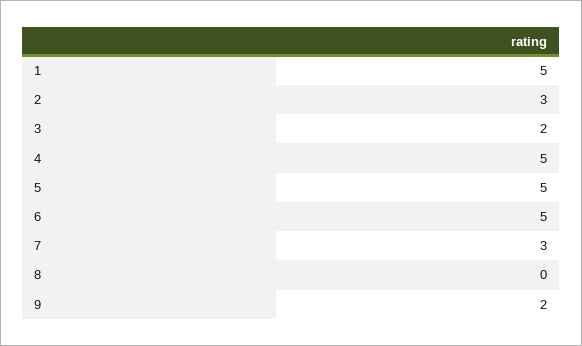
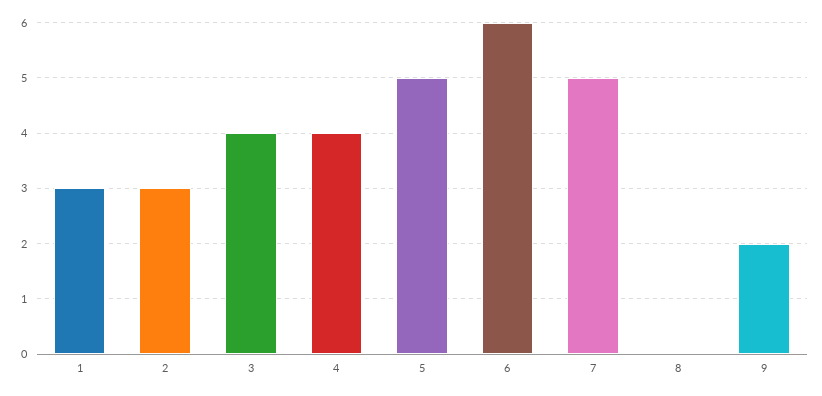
1: 5 -> 3
3: 2 -> 4
4: 5 -> 4
6: 5 -> 6
7: 3 -> 5

